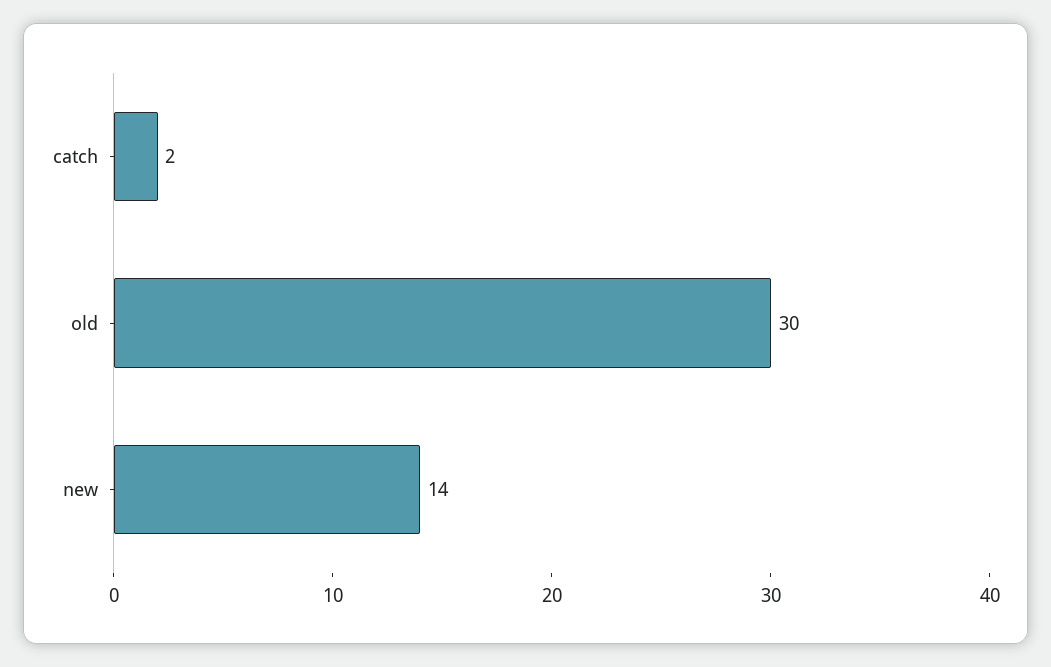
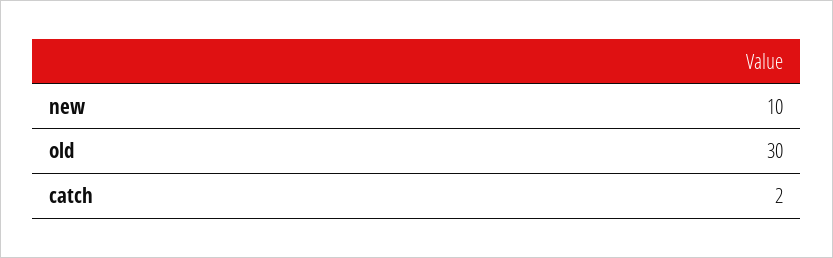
new: 14 -> 10

